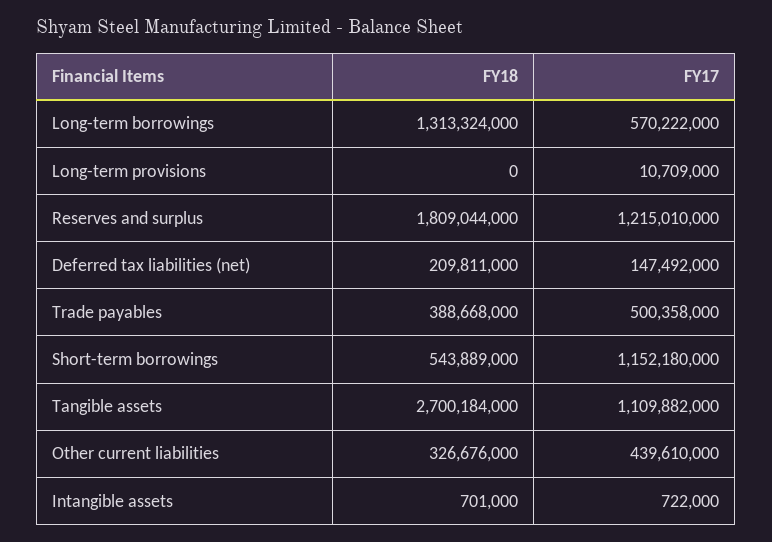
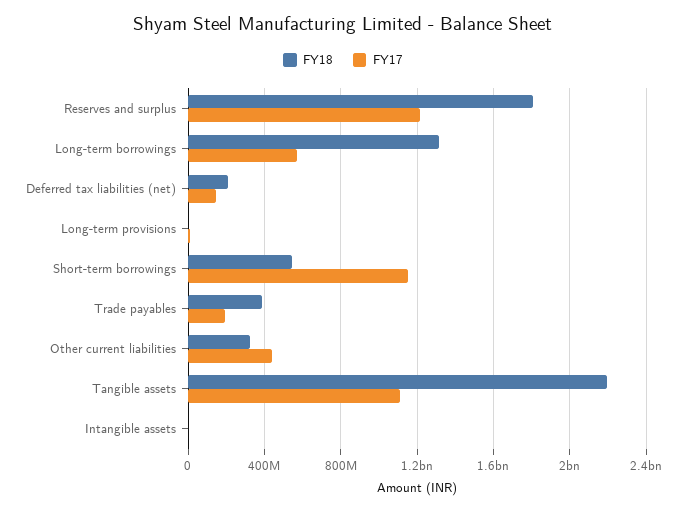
FY17, Trade payables: 500358000 -> 200000000
FY18, Tangible assets: 2700184000 -> 2200000000

